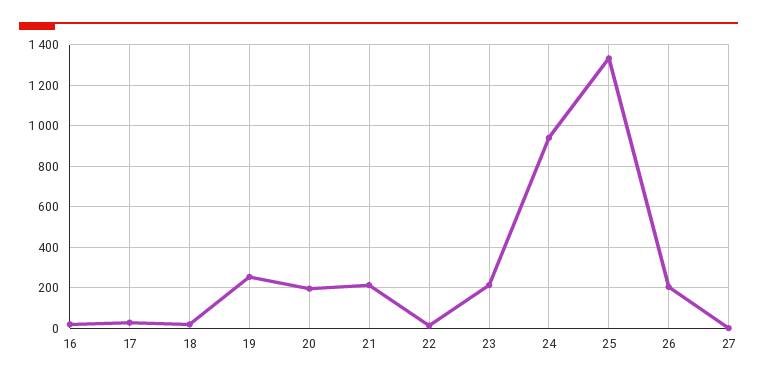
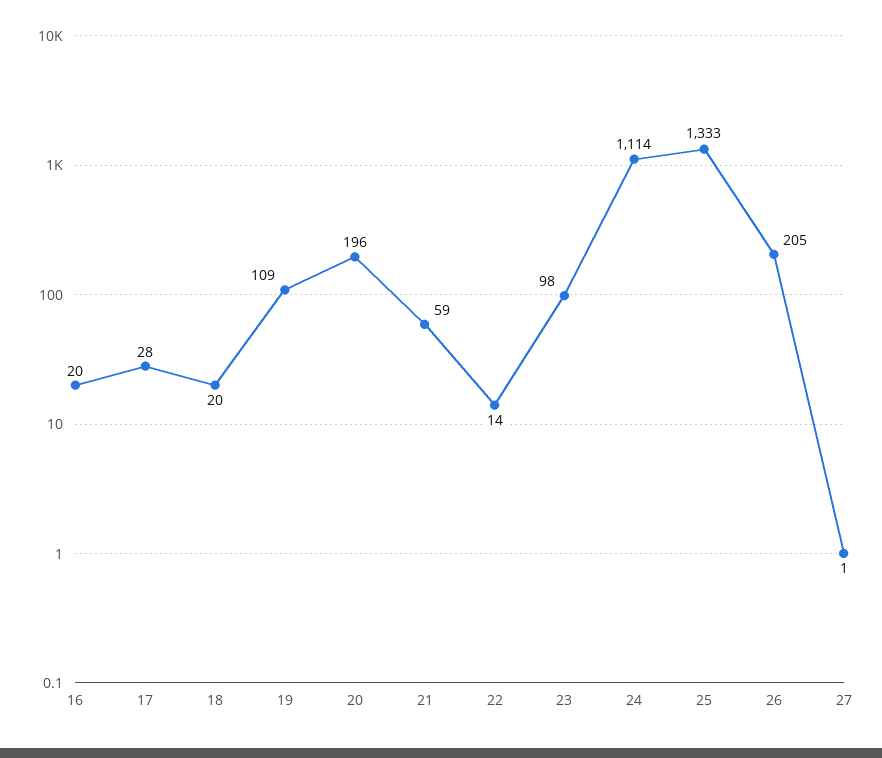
19: 250 -> 109
21: 200 -> 59
23: 200 -> 98
24: 950 -> 1114

